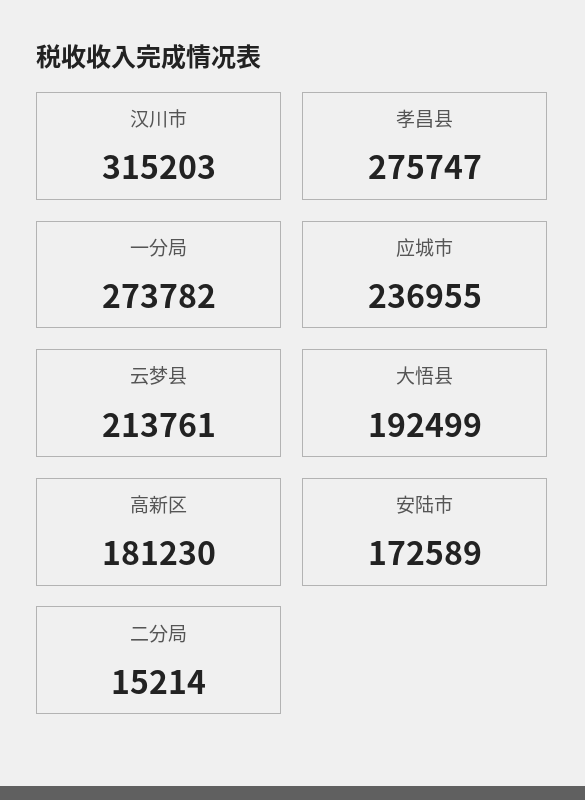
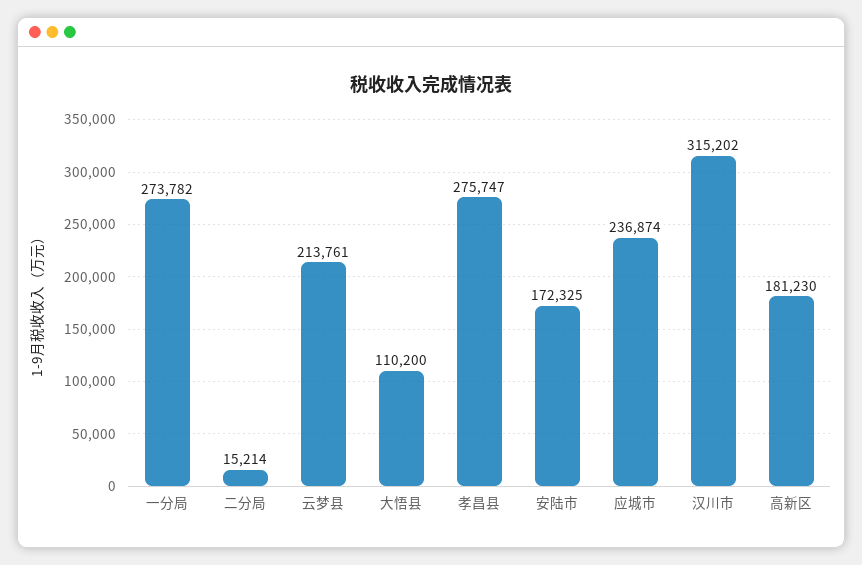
汉川市: 315203 -> 315202
应城市: 236955 -> 236874
大悟县: 192499 -> 110200
安陆市: 172589 -> 172325

